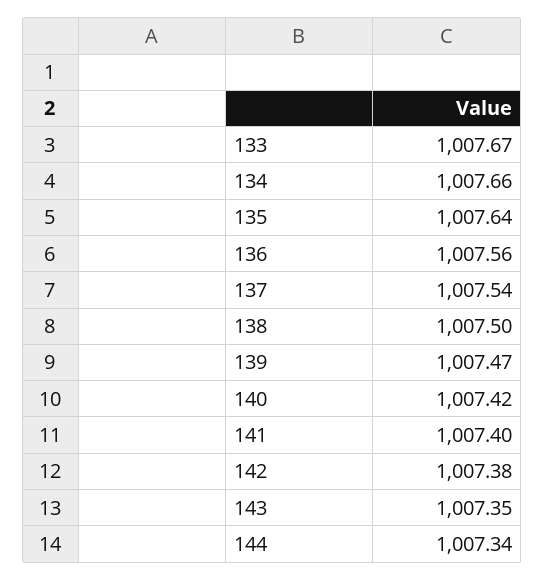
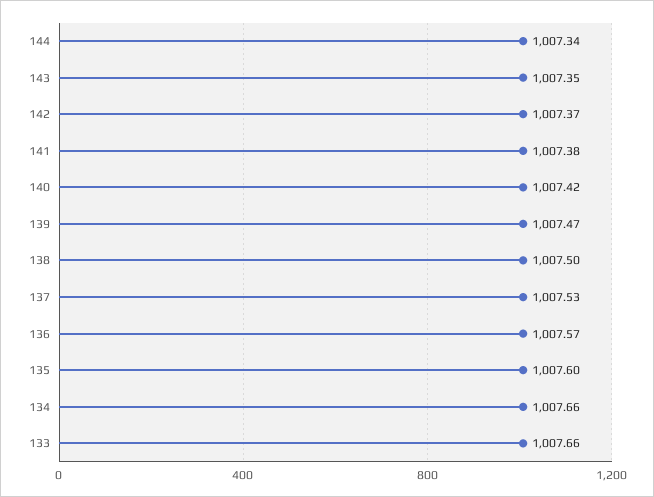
133: 1007.67 -> 1007.66
135: 1007.64 -> 1007.6
136: 1007.56 -> 1007.57
137: 1007.54 -> 1007.53
141: 1007.4 -> 1007.38
142: 1007.38 -> 1007.37

